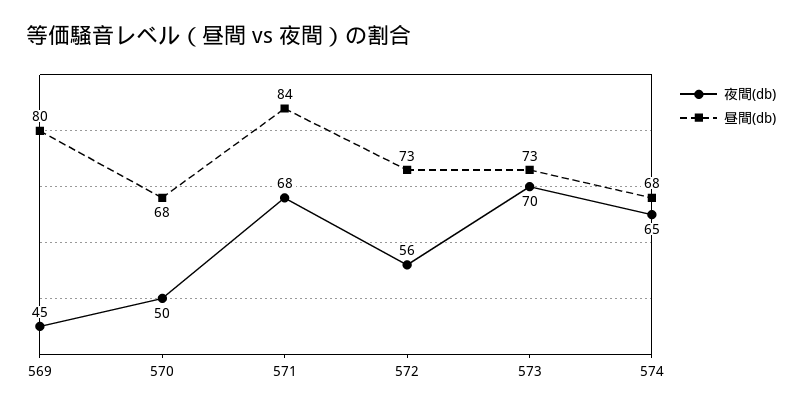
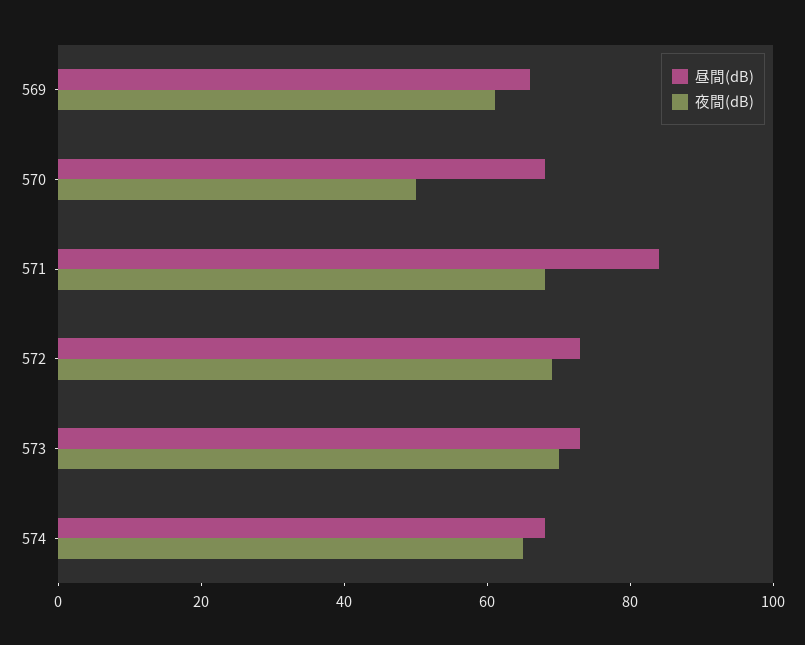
夜間(db), 569: 45 -> 60
昼間(db), 569: 80 -> 65
夜間(db), 572: 56 -> 70

